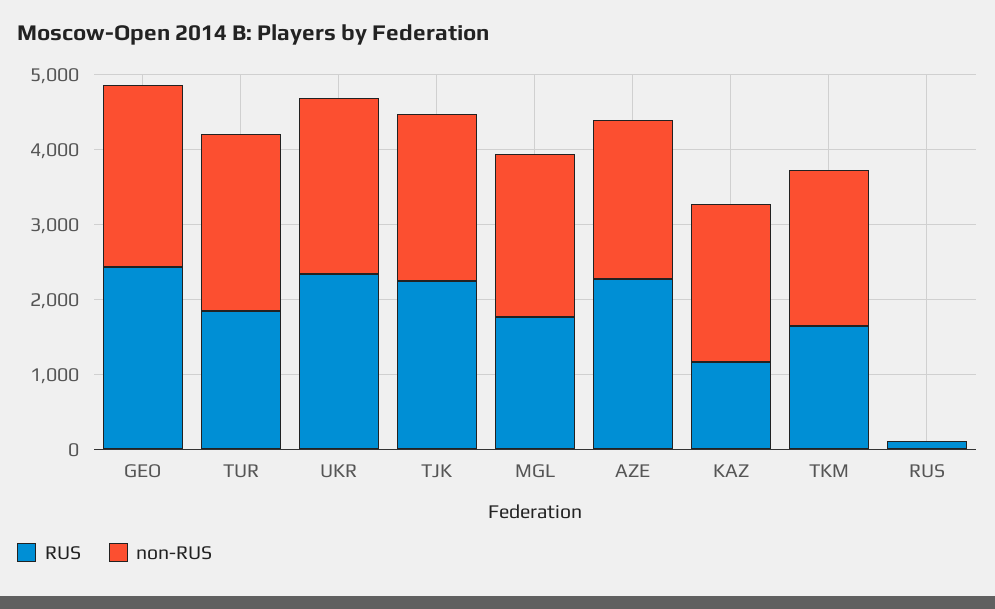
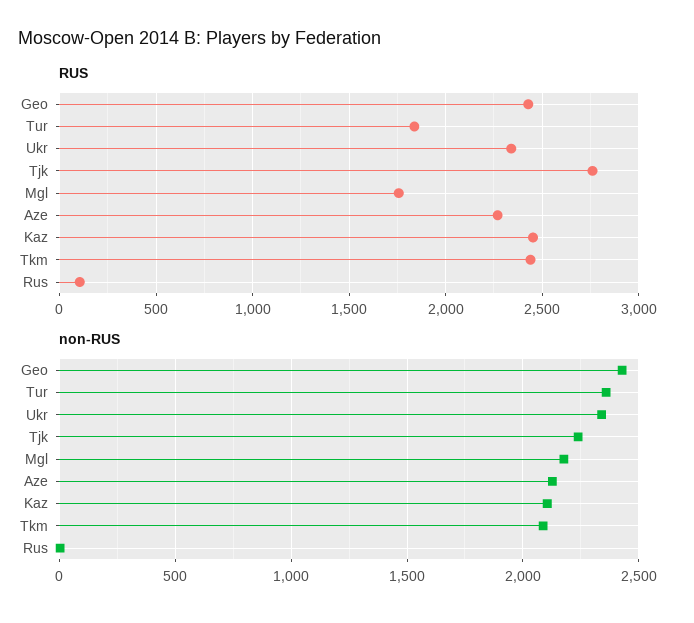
RUS, TJK: 2200 -> 2750
RUS, KAZ: 1200 -> 2450
RUS, TKM: 1600 -> 2450

